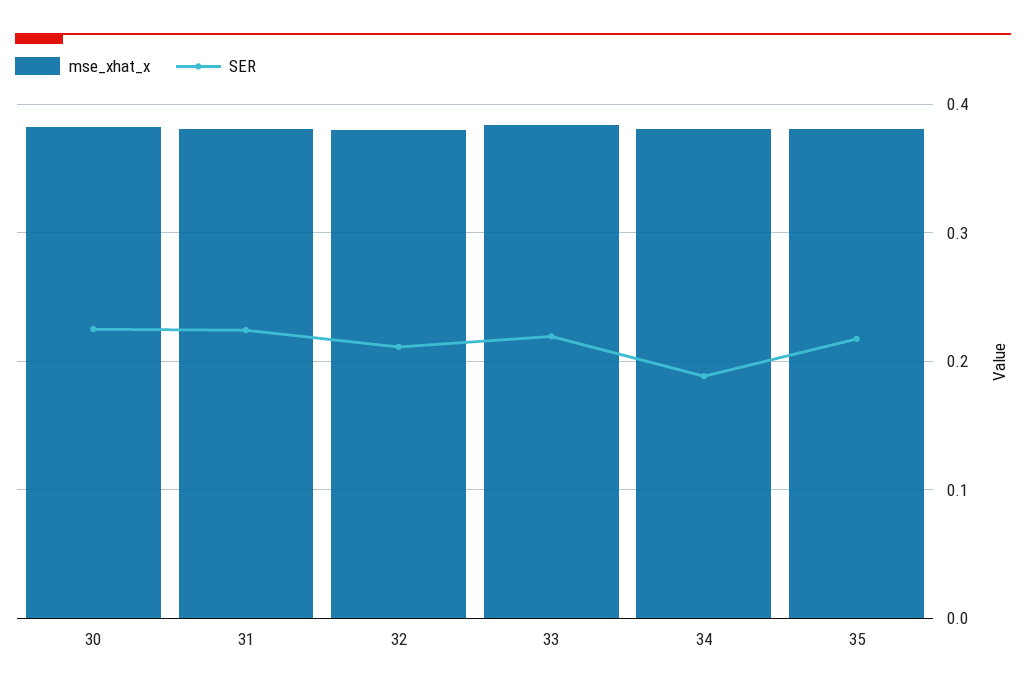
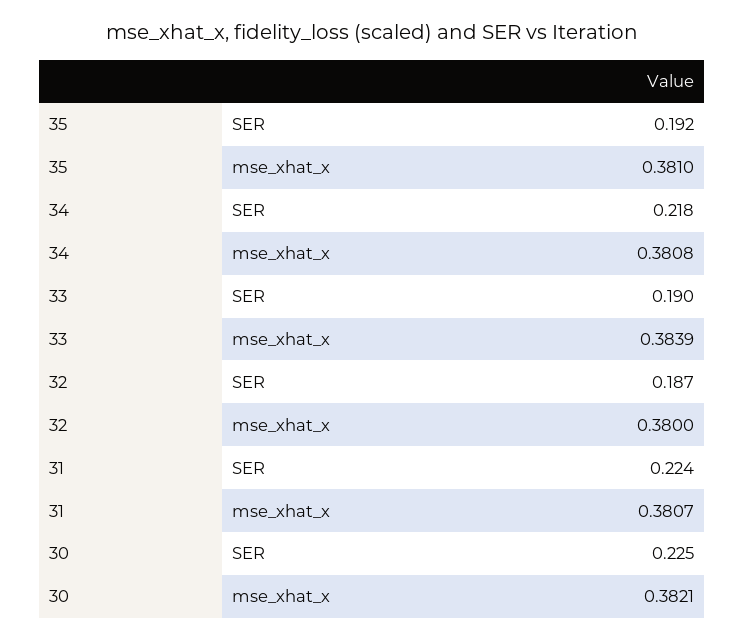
SER, 32: 0.21 -> 0.187
SER, 33: 0.22 -> 0.19
SER, 34: 0.19 -> 0.218
SER, 35: 0.22 -> 0.192

